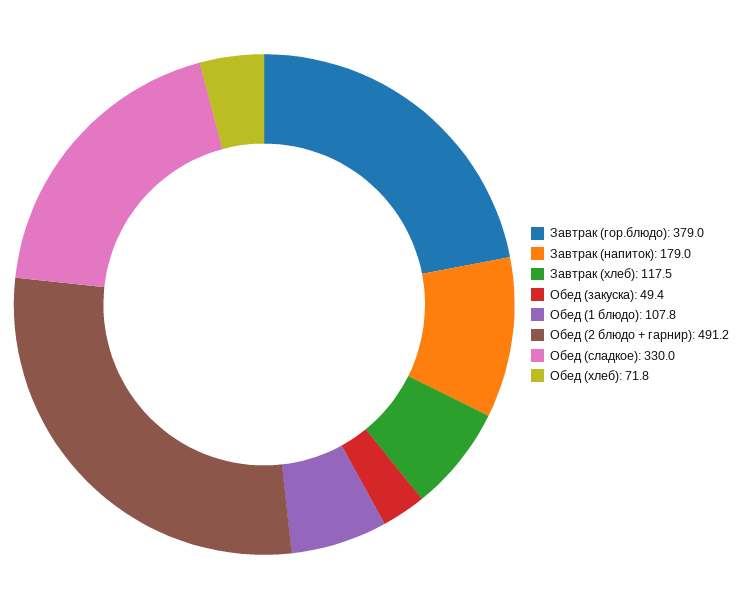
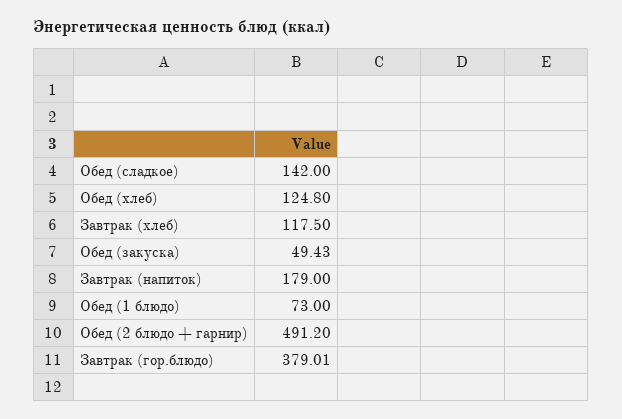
Обед (1 блюдо): 107.8 -> 73
Обед (сладкое): 330 -> 142
Обед (хлеб): 71.8 -> 124.8

